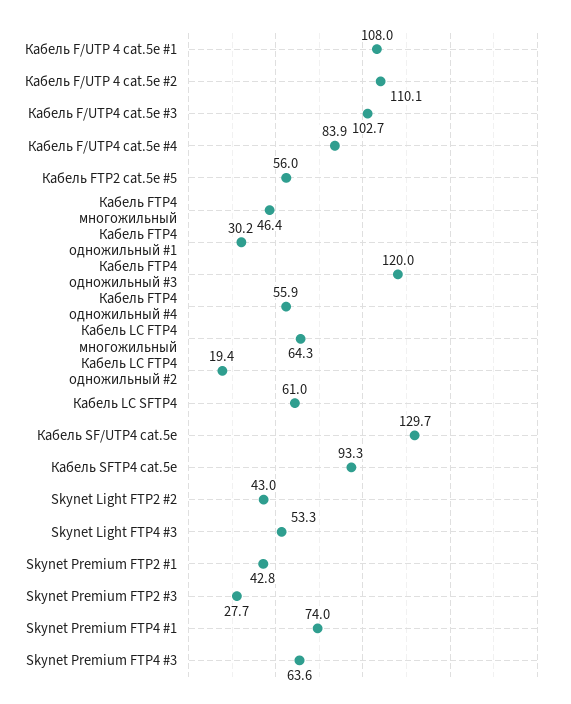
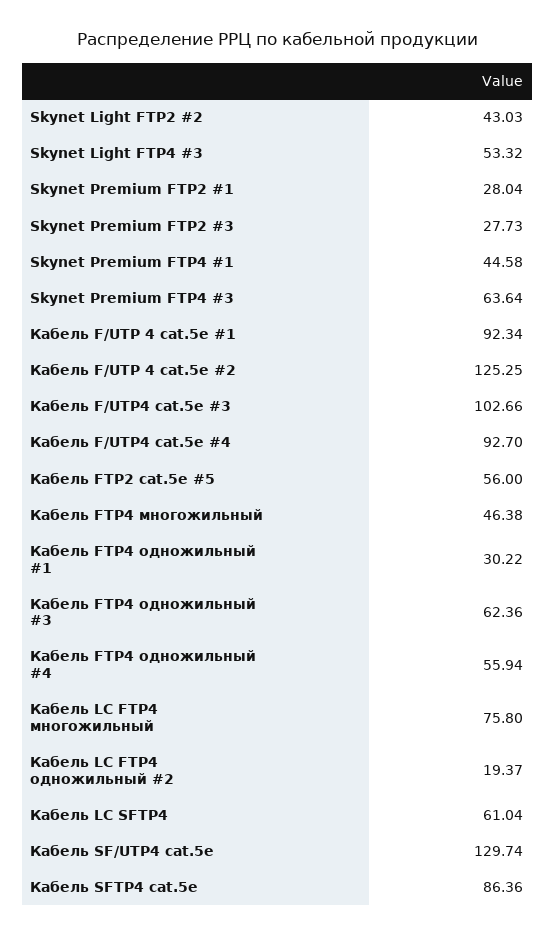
Кабель F/UTP 4 cat.5e #1: 108 -> 92.34
Кабель F/UTP 4 cat.5e #2: 110.1 -> 125.25
Кабель F/UTP4 cat.5e #4: 83.9 -> 92.7
Кабель FTP4 одножильный #3: 120 -> 62.36
Кабель LC FTP4 многожильный: 64.3 -> 75.8
Кабель SFTP4 cat.5e: 93.3 -> 86.36
Skynet Premium FTP2 #1: 42.8 -> 28.04
Skynet Premium FTP4 #1: 74 -> 44.58

